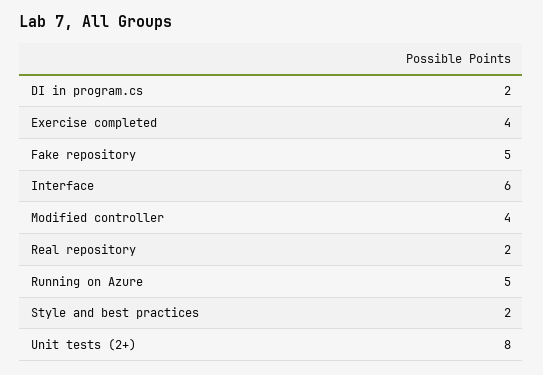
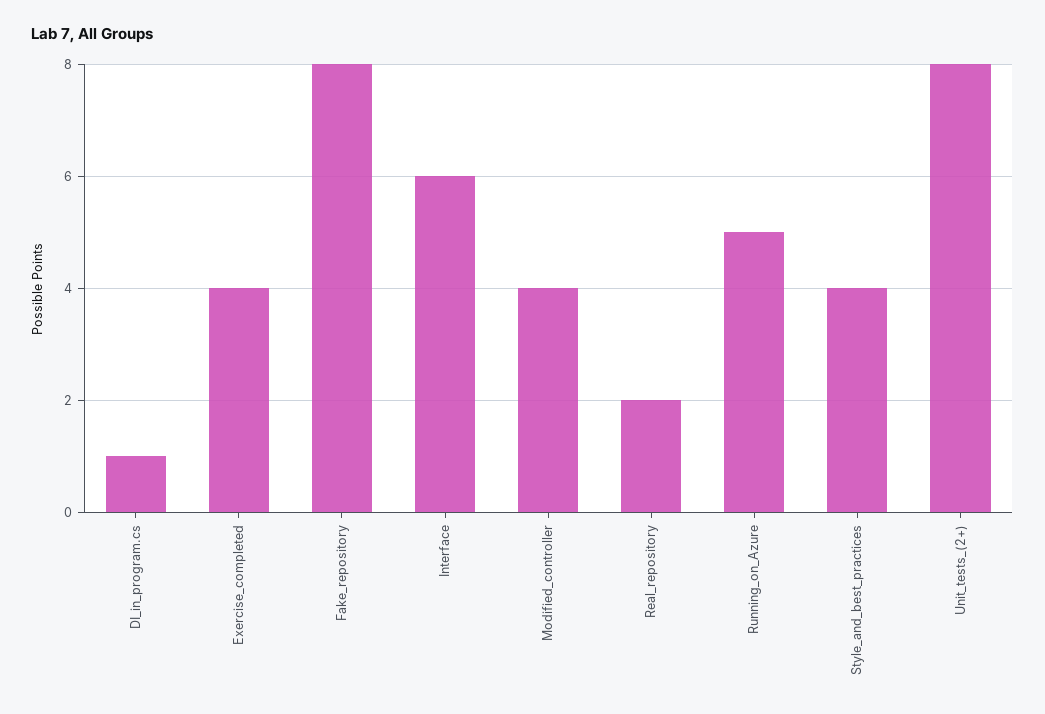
DI in program.cs: 2 -> 1
Fake repository: 5 -> 8
Style and best practices: 2 -> 4

